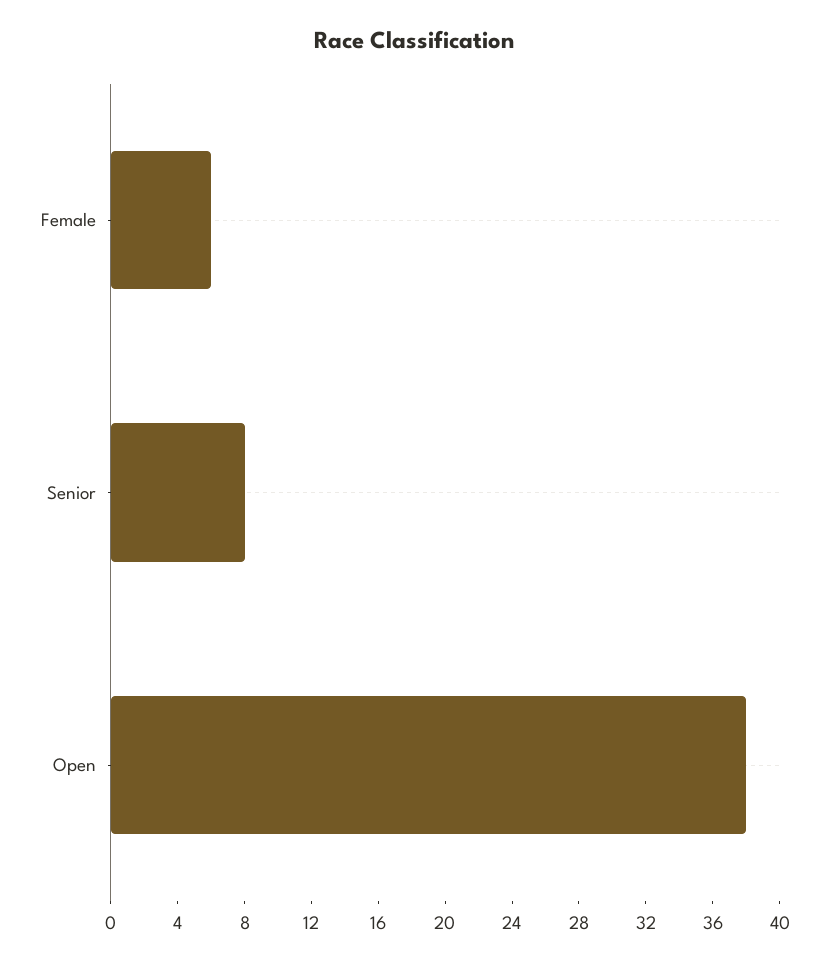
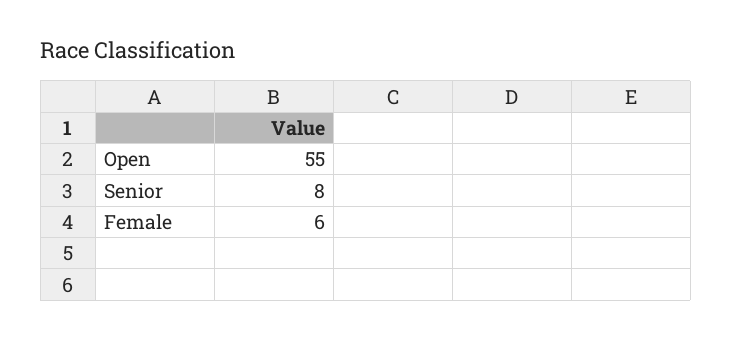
Open: 38 -> 55

